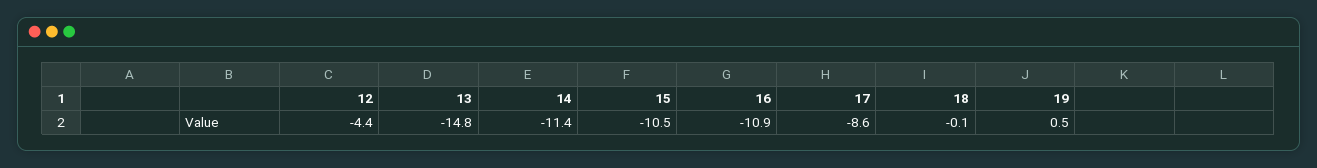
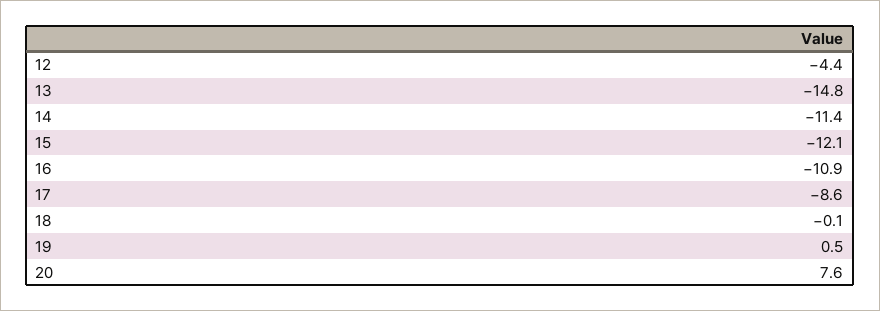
15: -10.5 -> -12.1
20: none -> 7.6

